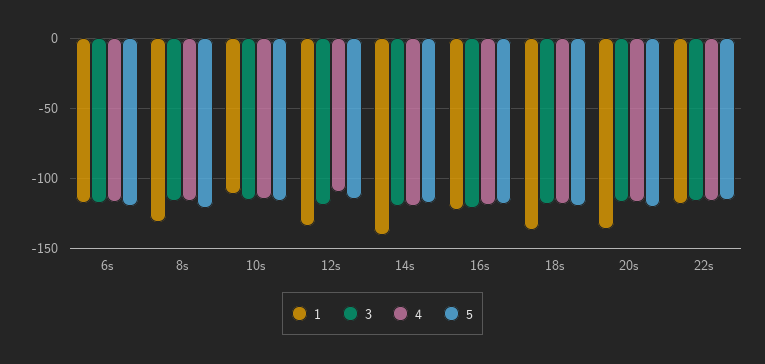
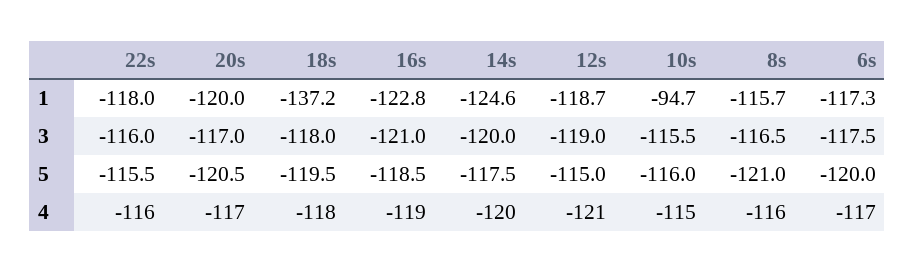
1, 8s: -130 -> -115.7
1, 10s: -110 -> -94.7
1, 12s: -135 -> -118.7
4, 12s: -110 -> -121
1, 14s: -140 -> -124.6
1, 20s: -135 -> -120

